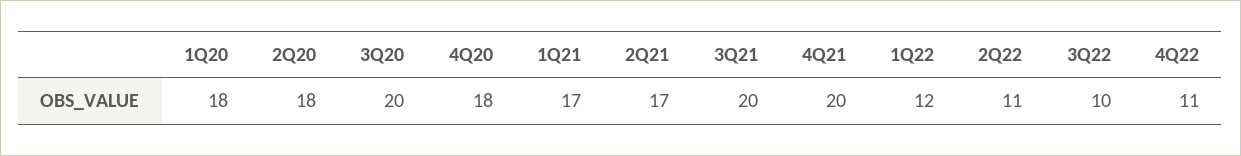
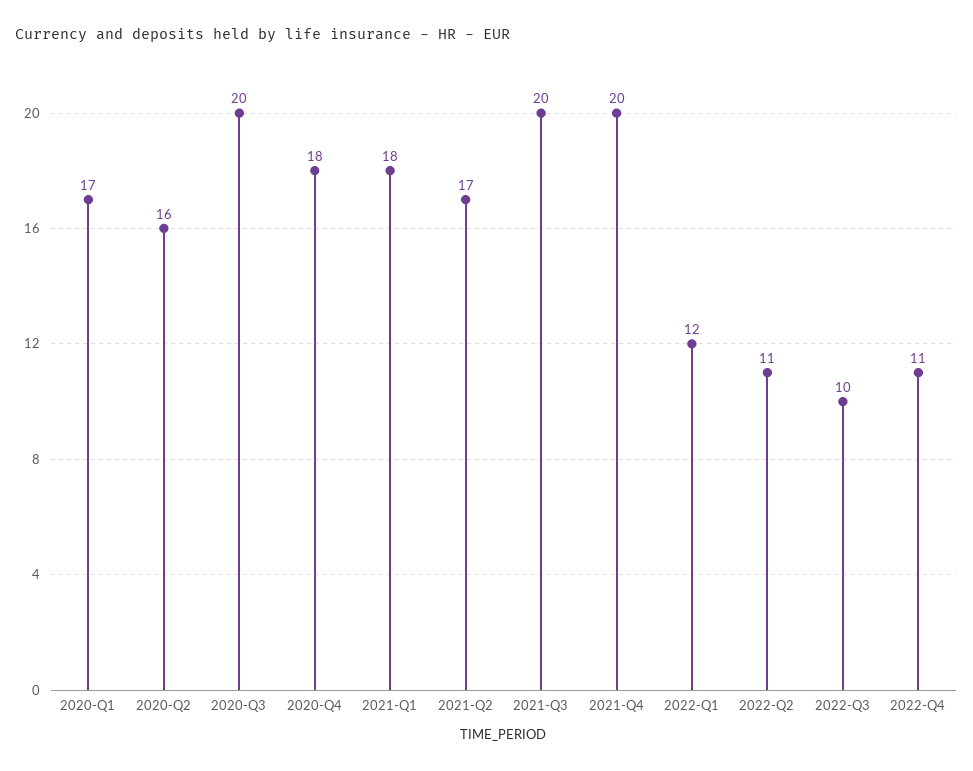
1Q20: 18 -> 17
2Q20: 18 -> 16
1Q21: 17 -> 18

